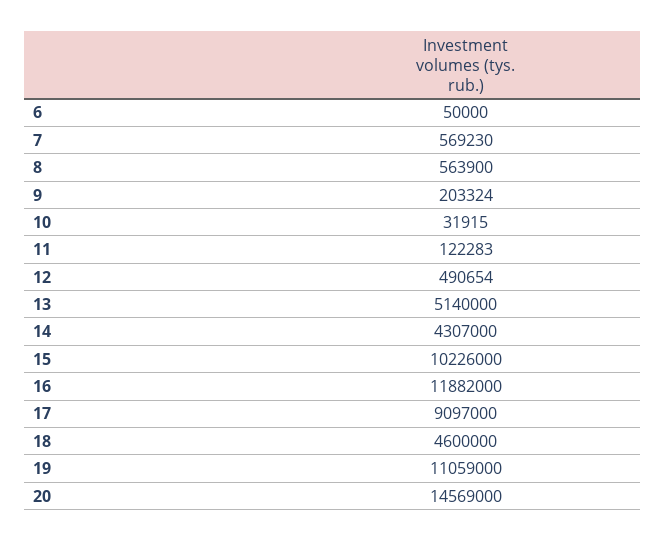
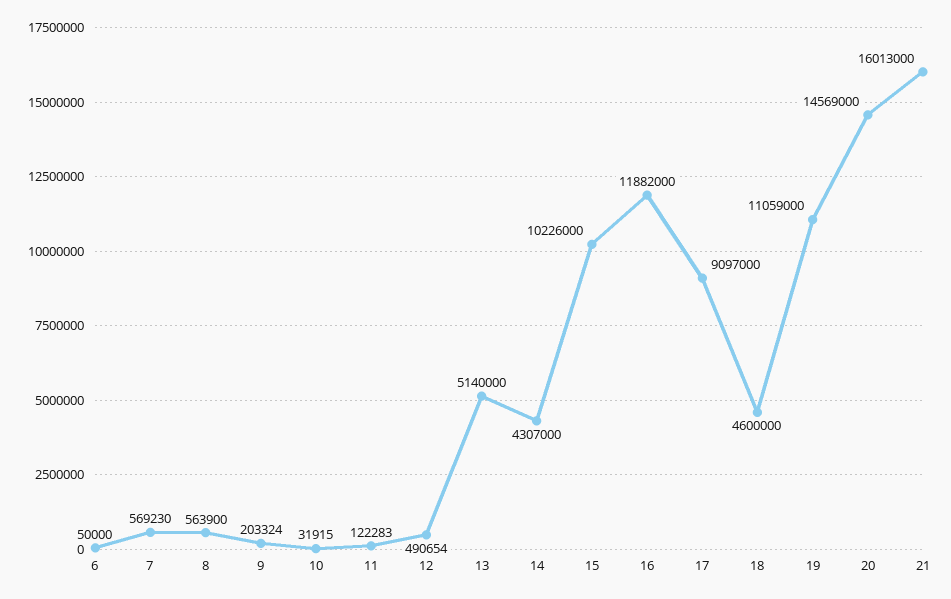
21: none -> 16013000

